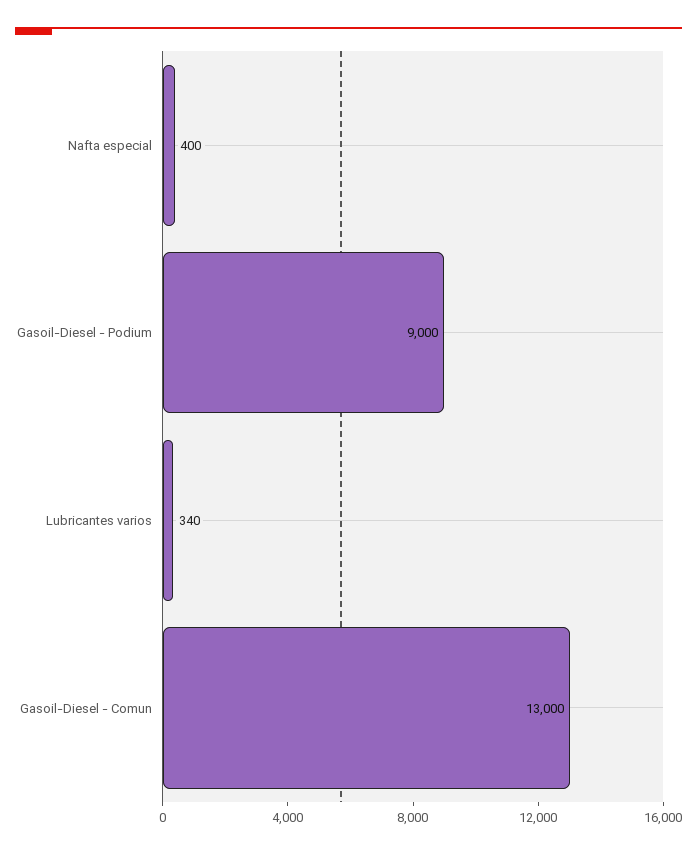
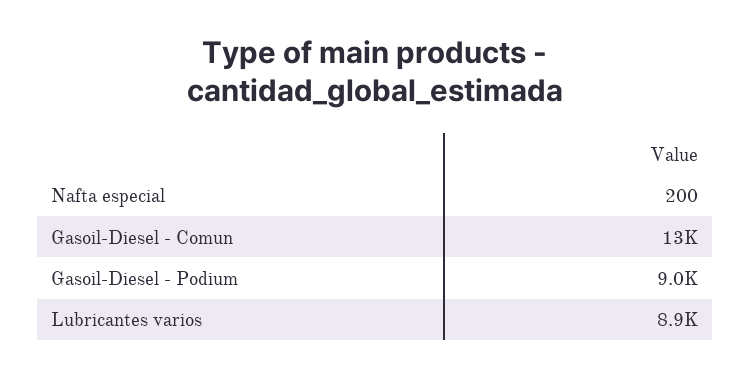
Nafta especial: 400 -> 200
Lubricantes varios: 340 -> 8900

